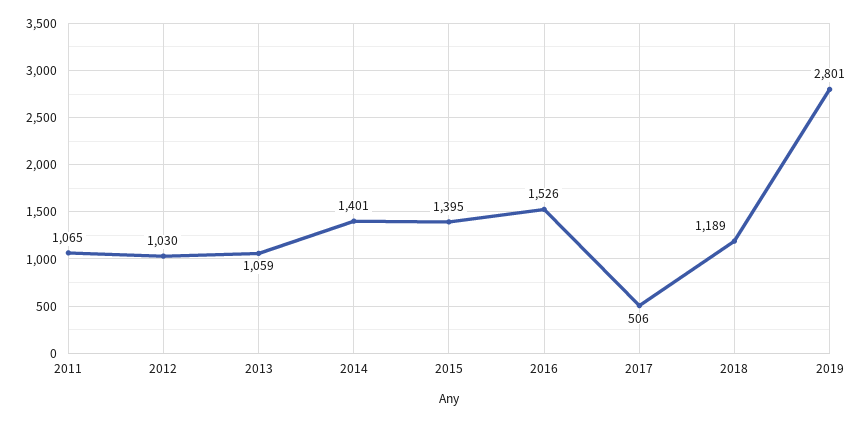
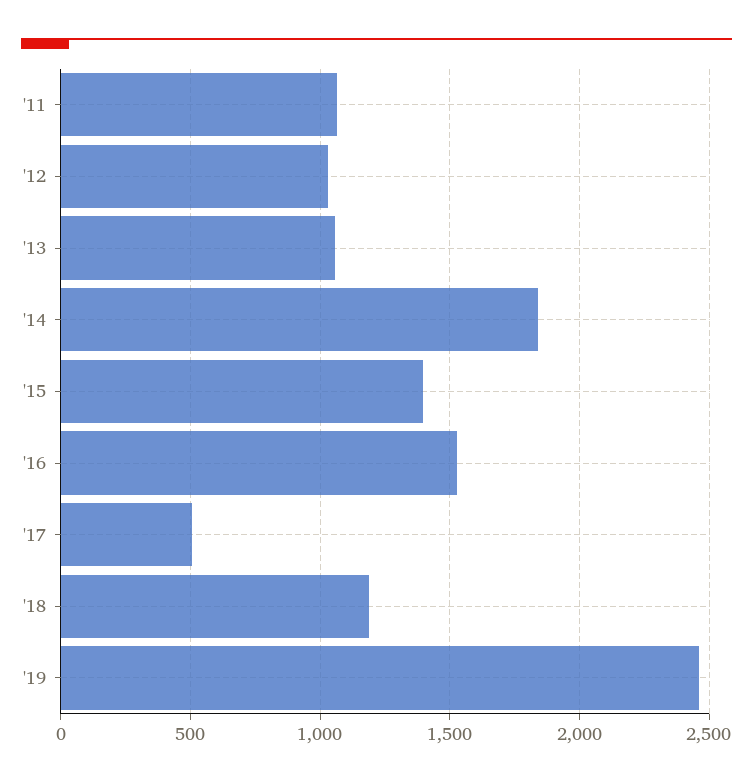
2014: 1401 -> 1850
2019: 2801 -> 2450

